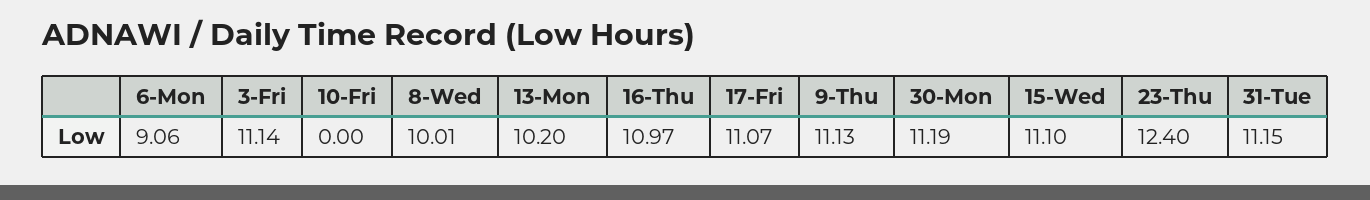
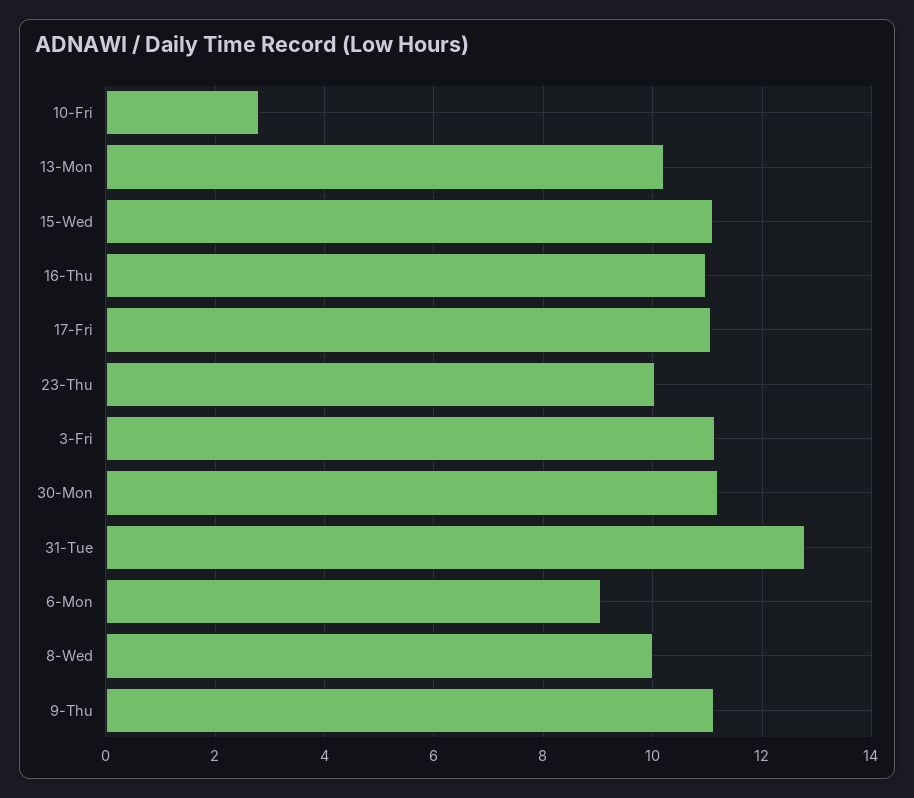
10-Fri: 0 -> 2.8
23-Thu: 12.4 -> 10
31-Tue: 11.15 -> 12.8

